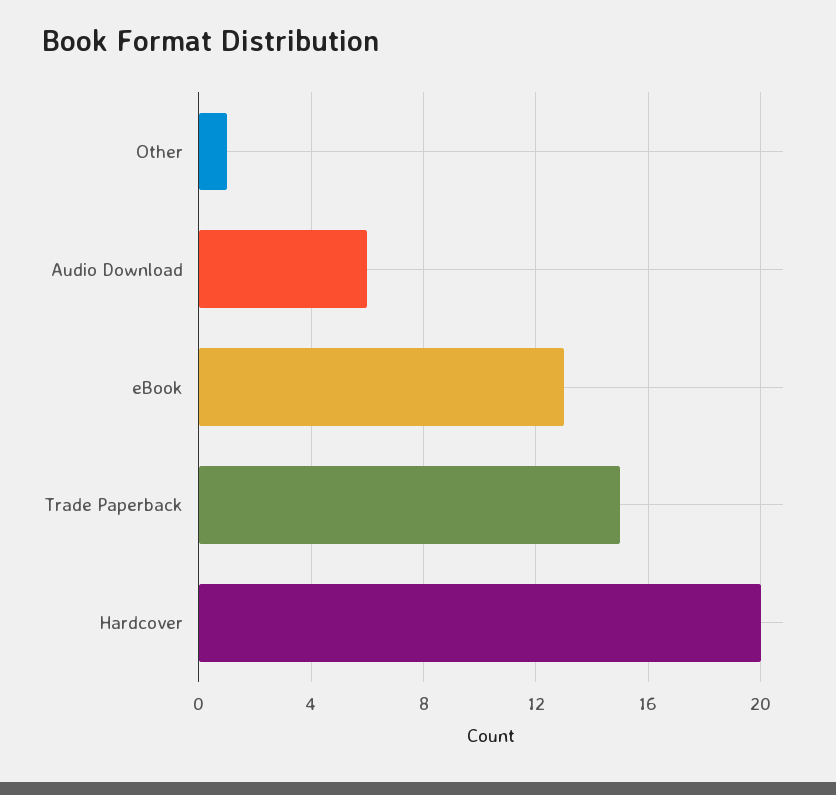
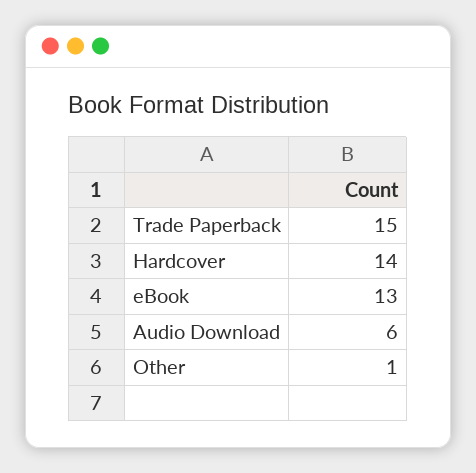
Hardcover: 20 -> 14

